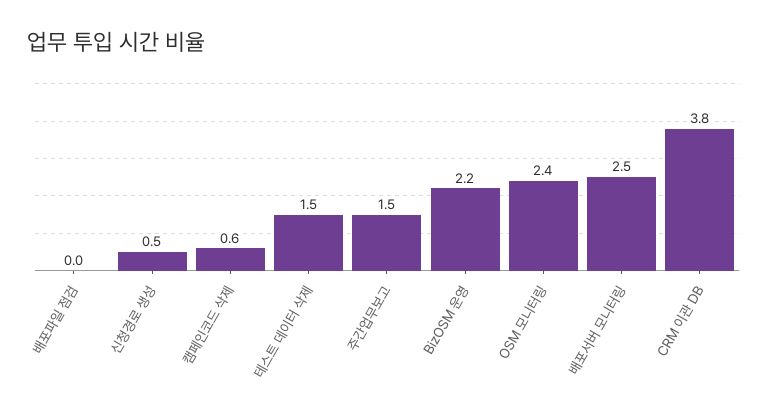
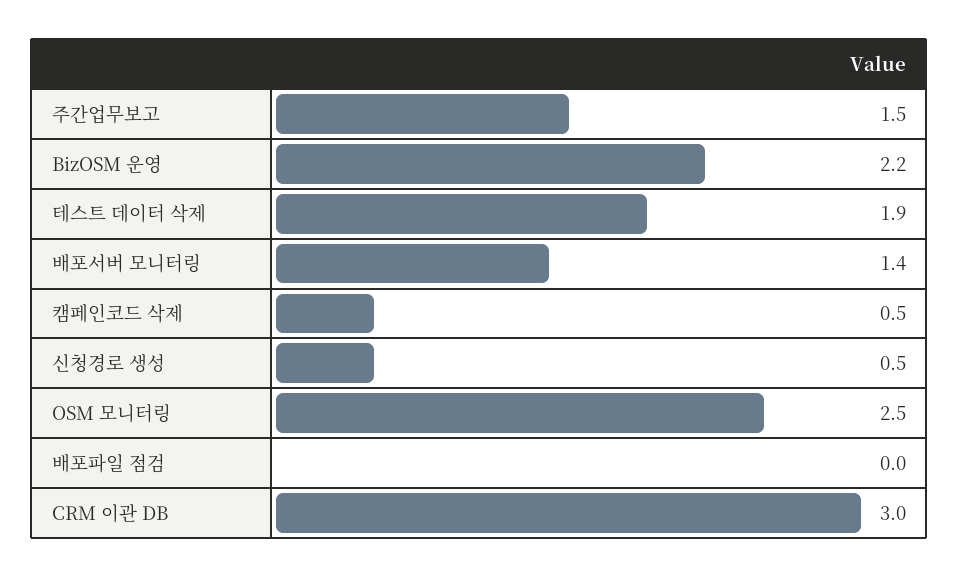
캠페인코드 삭제: 0.6 -> 0.5
테스트 데이터 삭제: 1.5 -> 1.9
OSM 모니터링: 2.4 -> 2.5
배포서버 모니터링: 2.5 -> 1.4
CRM 이관 DB: 3.8 -> 3

